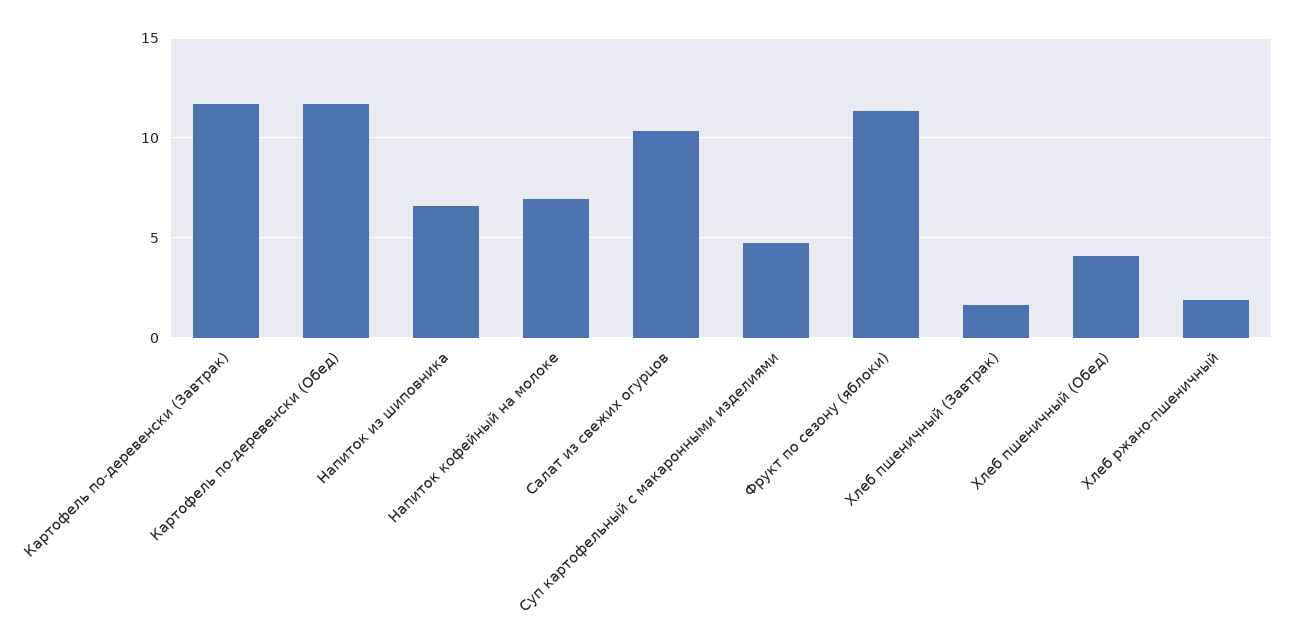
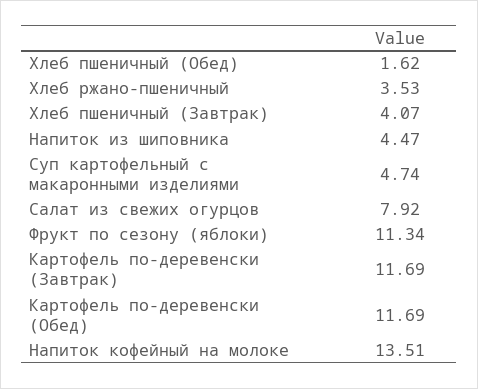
Напиток из шиповника: 6.5 -> 4.47
Напиток кофейный на молоке: 7 -> 13.51
Салат из свежих огурцов: 10.5 -> 7.92
Хлеб пшеничный (Завтрак): 1.5 -> 4.07
Хлеб пшеничный (Обед): 4 -> 1.62
Хлеб ржано-пшеничный: 2 -> 3.53

